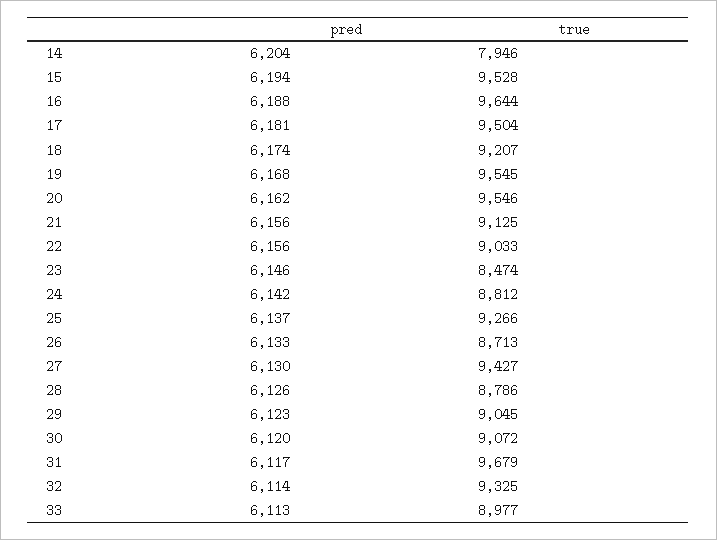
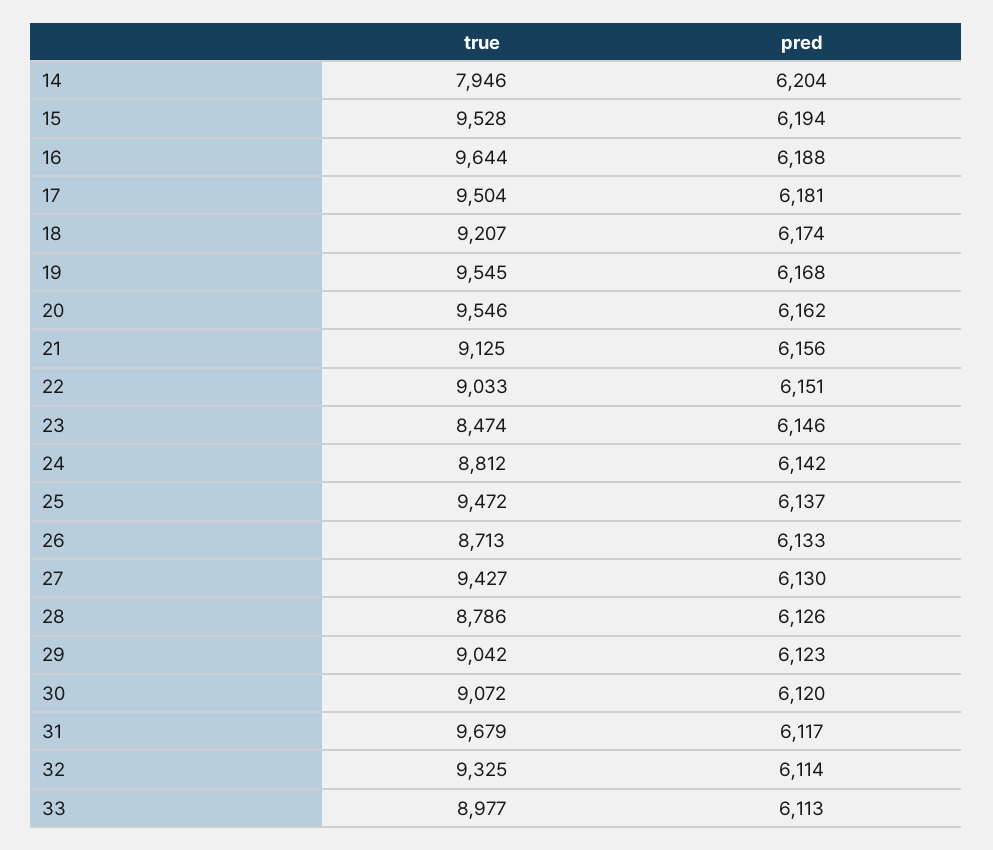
pred, 22: 6156 -> 6151
true, 25: 9266 -> 9472
true, 29: 9045 -> 9042

